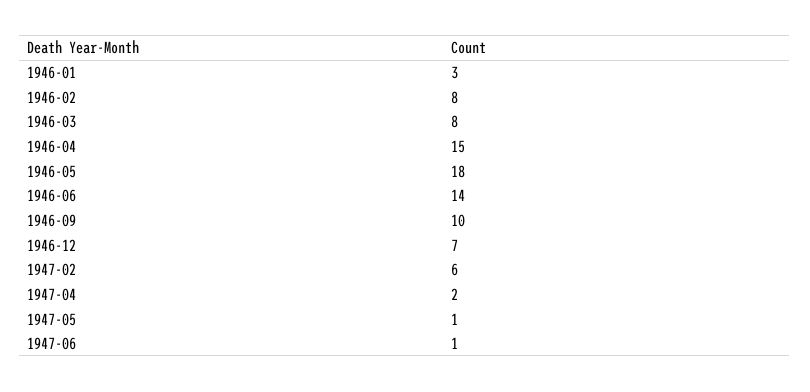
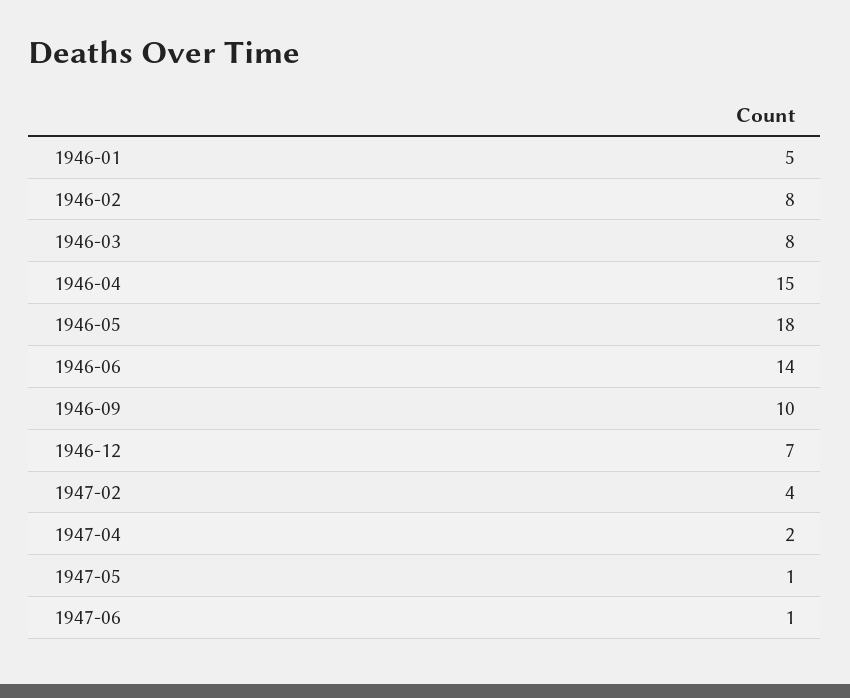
1946-01: 3 -> 5
1947-02: 6 -> 4

